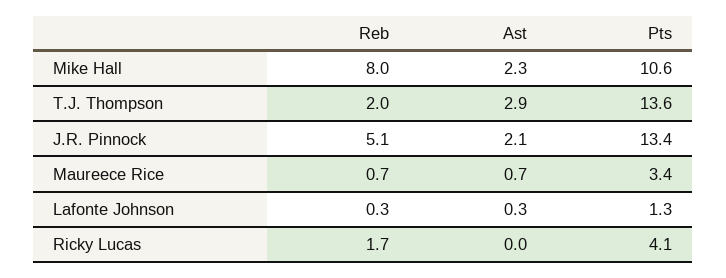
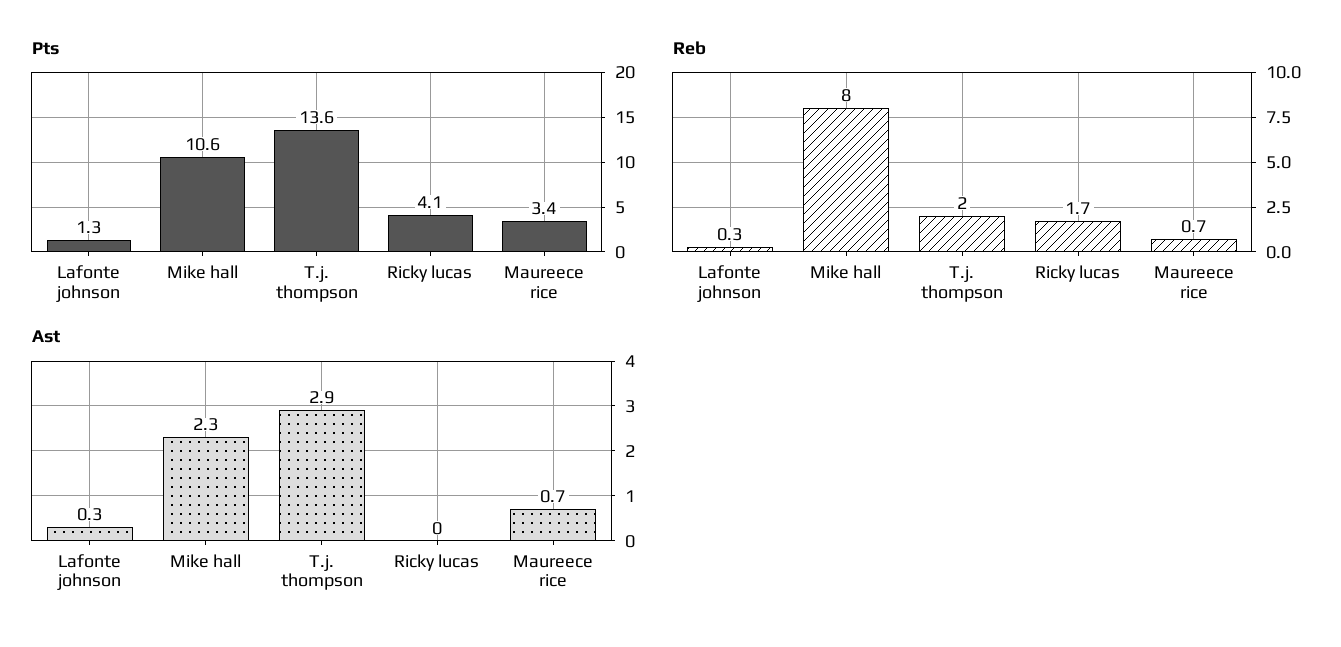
Reb, J.R. Pinnock: 5.1 -> none
Ast, J.R. Pinnock: 2.1 -> none
Pts, J.R. Pinnock: 13.4 -> none

